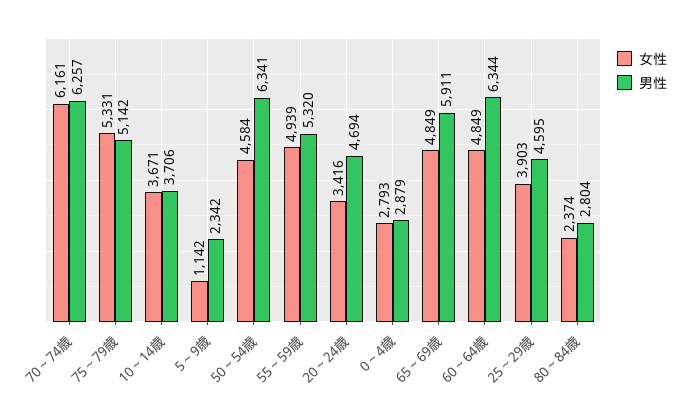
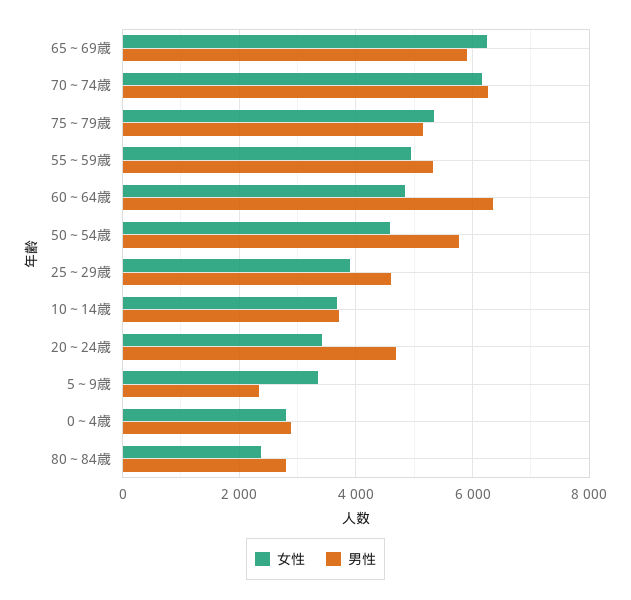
女性, 5～9歳: 1142 -> 3400
男性, 50～54歳: 6341 -> 5800
女性, 65～69歳: 4849 -> 6200

